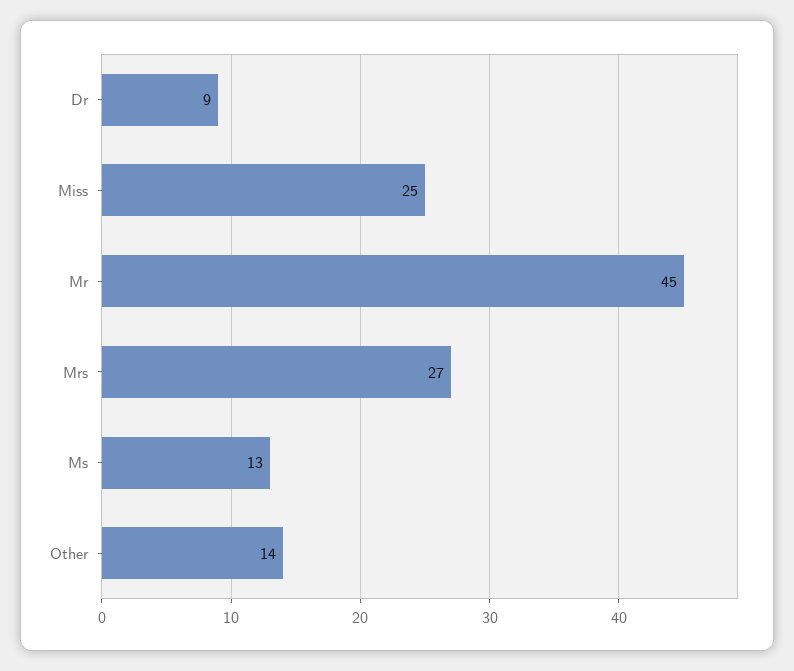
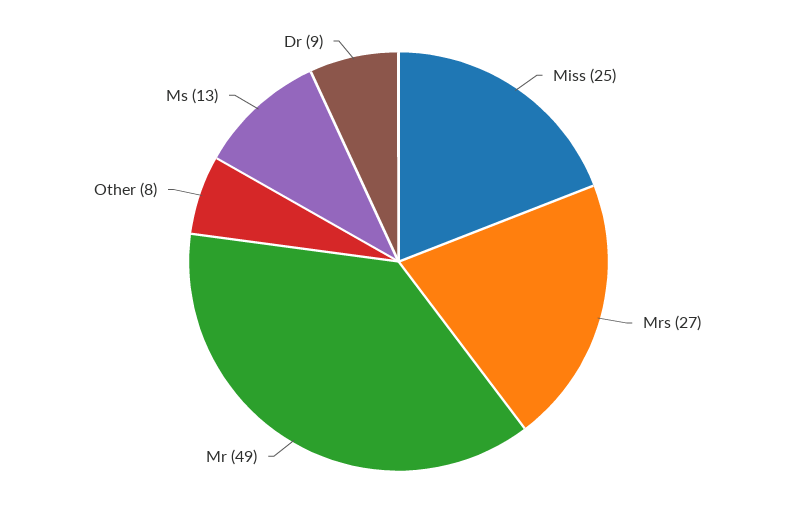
Mr: 45 -> 49
Other: 14 -> 8

